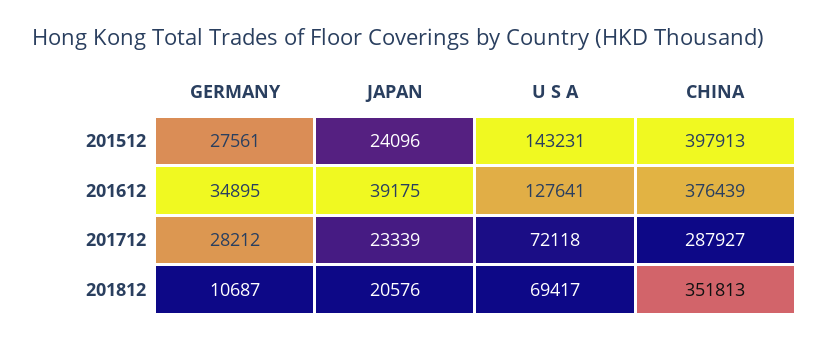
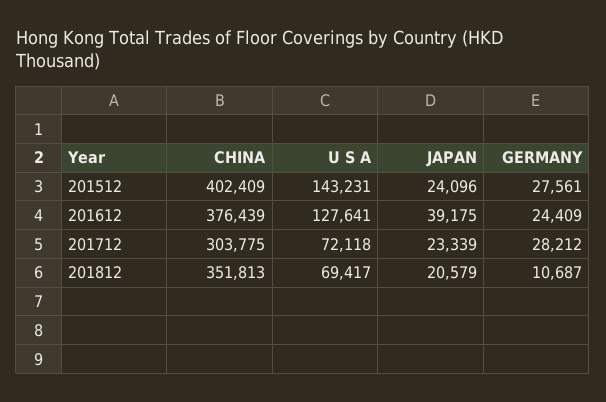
CHINA, 201512: 397913 -> 402409
GERMANY, 201612: 34895 -> 24409
CHINA, 201712: 287927 -> 303775
JAPAN, 201812: 20576 -> 20579

